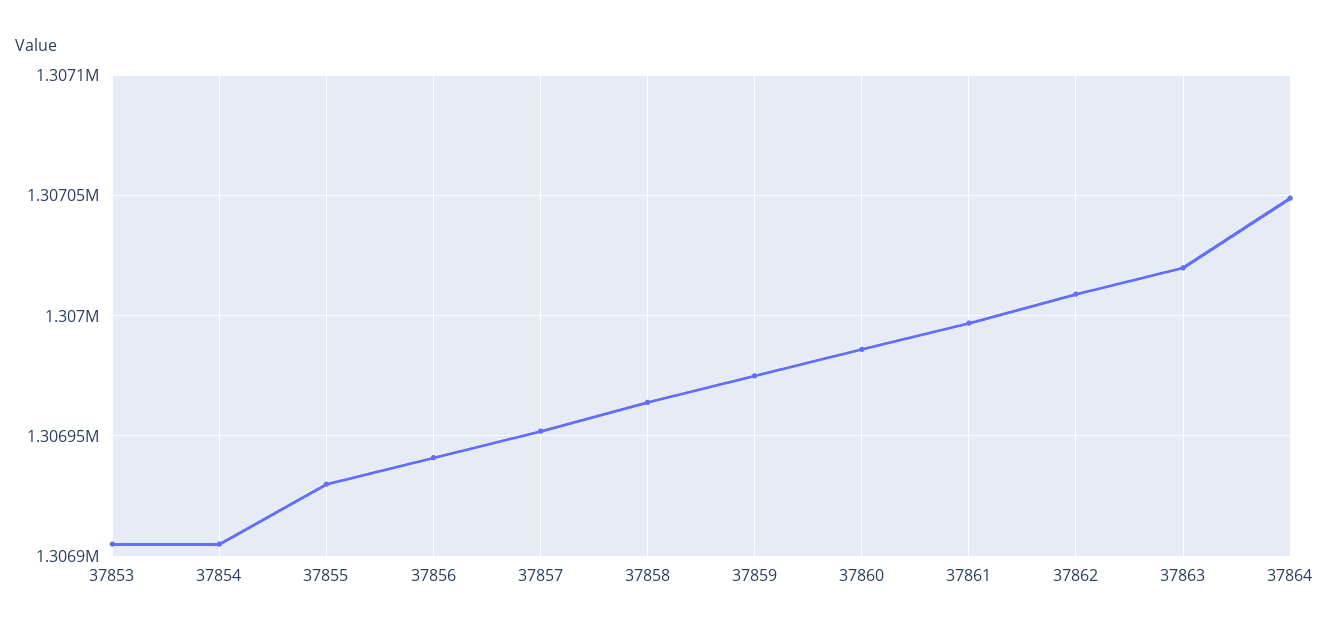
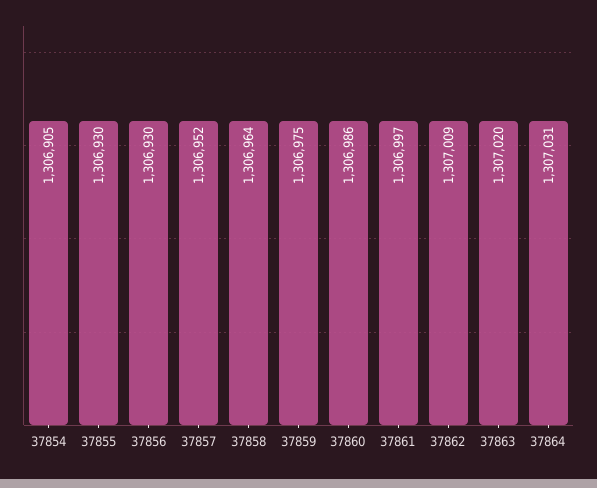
37853: 1306905 -> none
37856: 1306940 -> 1306930
37864: 1307050 -> 1307031

